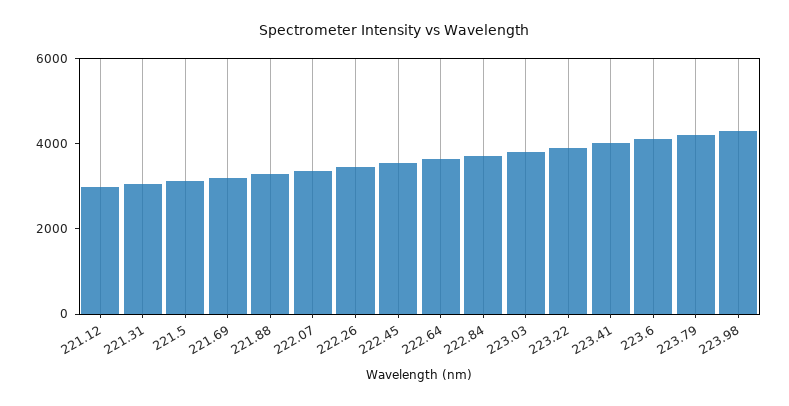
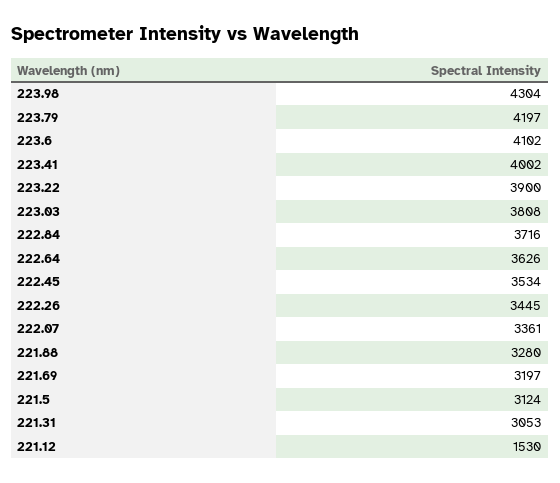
221.12: 3000 -> 1530

